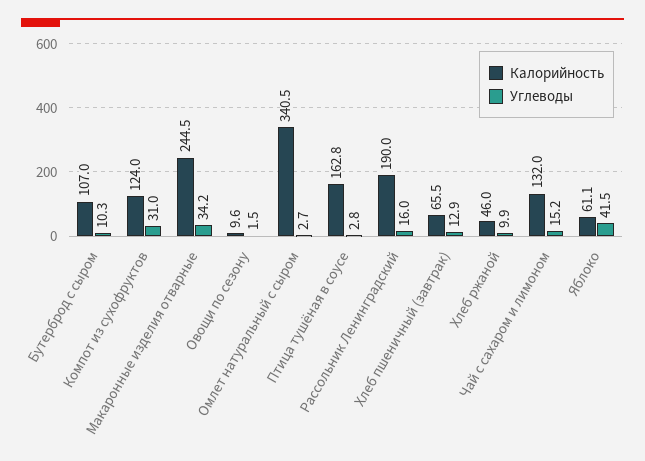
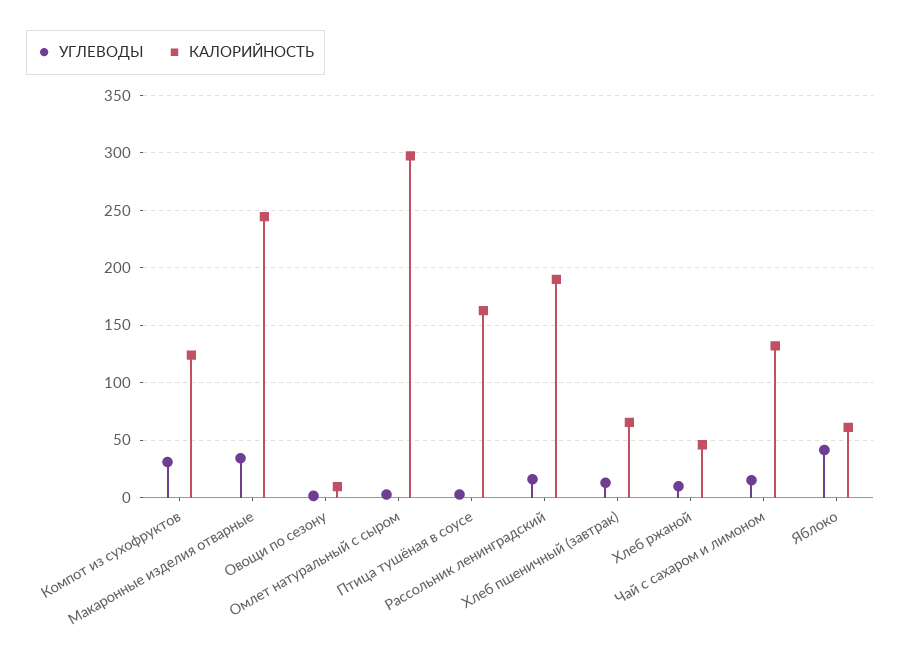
Калорийность, Бутерброд с сыром: 107 -> none
Углеводы, Бутерброд с сыром: 10.3 -> none
Калорийность, Омлет натуральный с сыром: 340.5 -> 300

